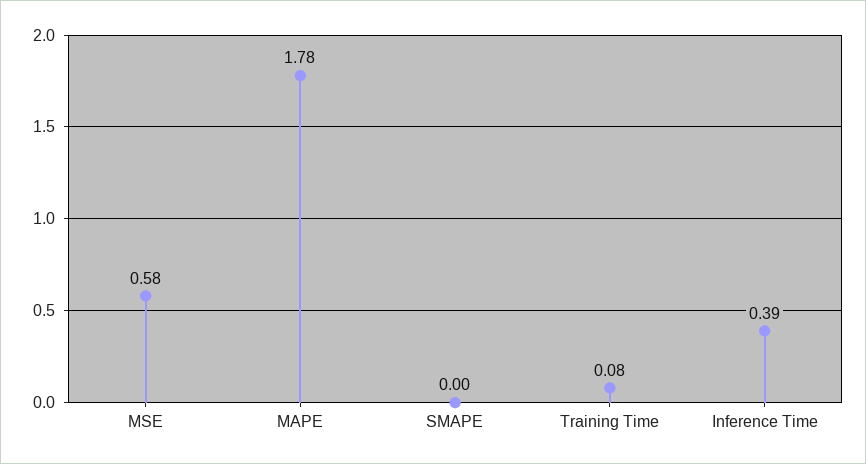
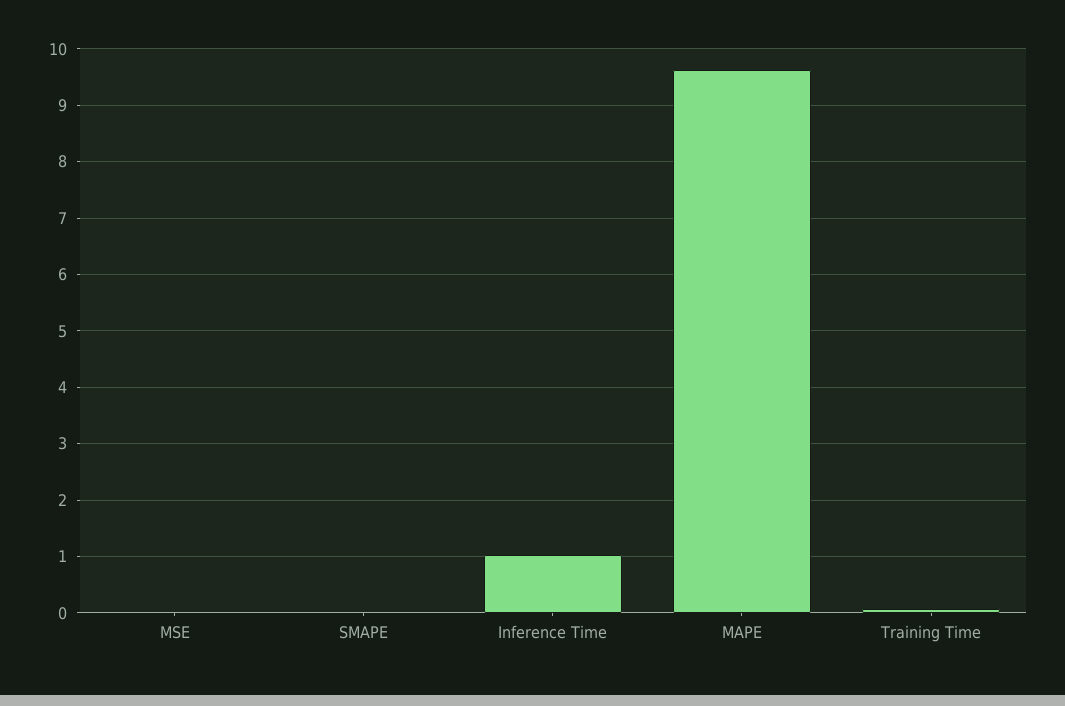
MSE: 0.58 -> 0
MAPE: 1.78 -> 9.6
Inference Time: 0.39 -> 1

